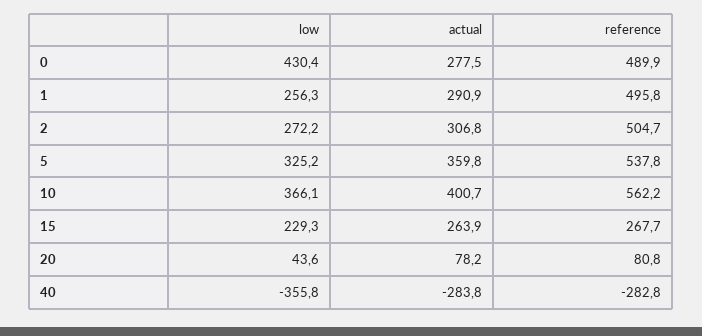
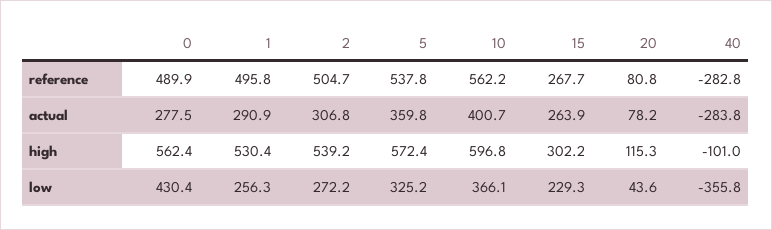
high, 0: none -> 562.4
high, 1: none -> 530.4
high, 2: none -> 539.2
high, 5: none -> 572.4
high, 10: none -> 596.8
high, 15: none -> 302.2
high, 20: none -> 115.3
high, 40: none -> -101

